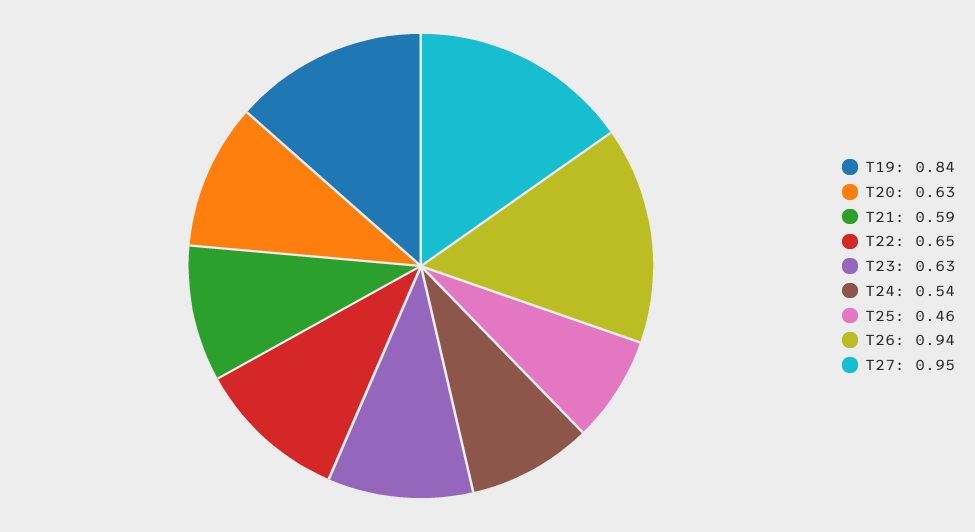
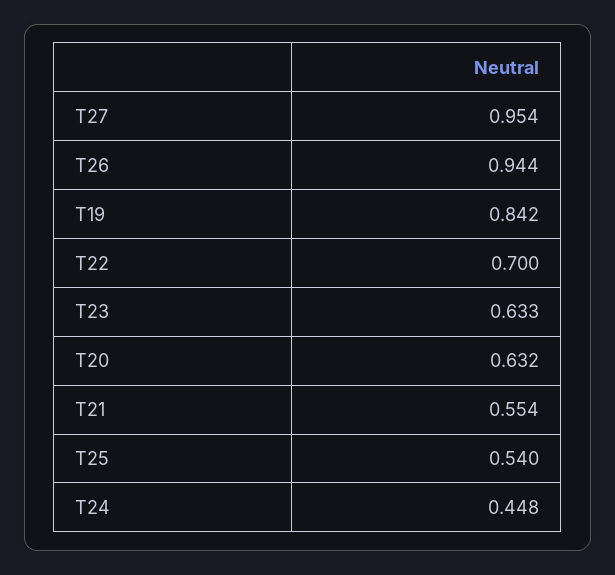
T21: 0.59 -> 0.554
T22: 0.65 -> 0.7
T24: 0.54 -> 0.448
T25: 0.46 -> 0.54

